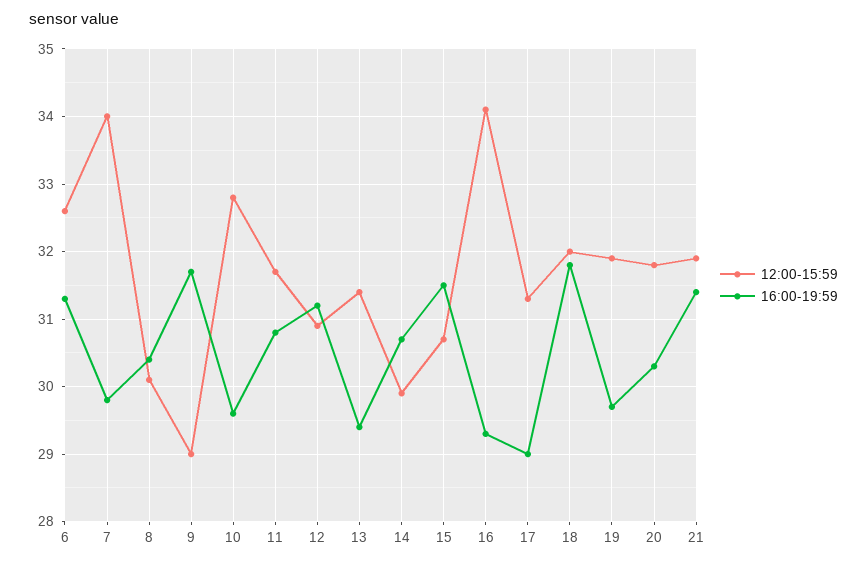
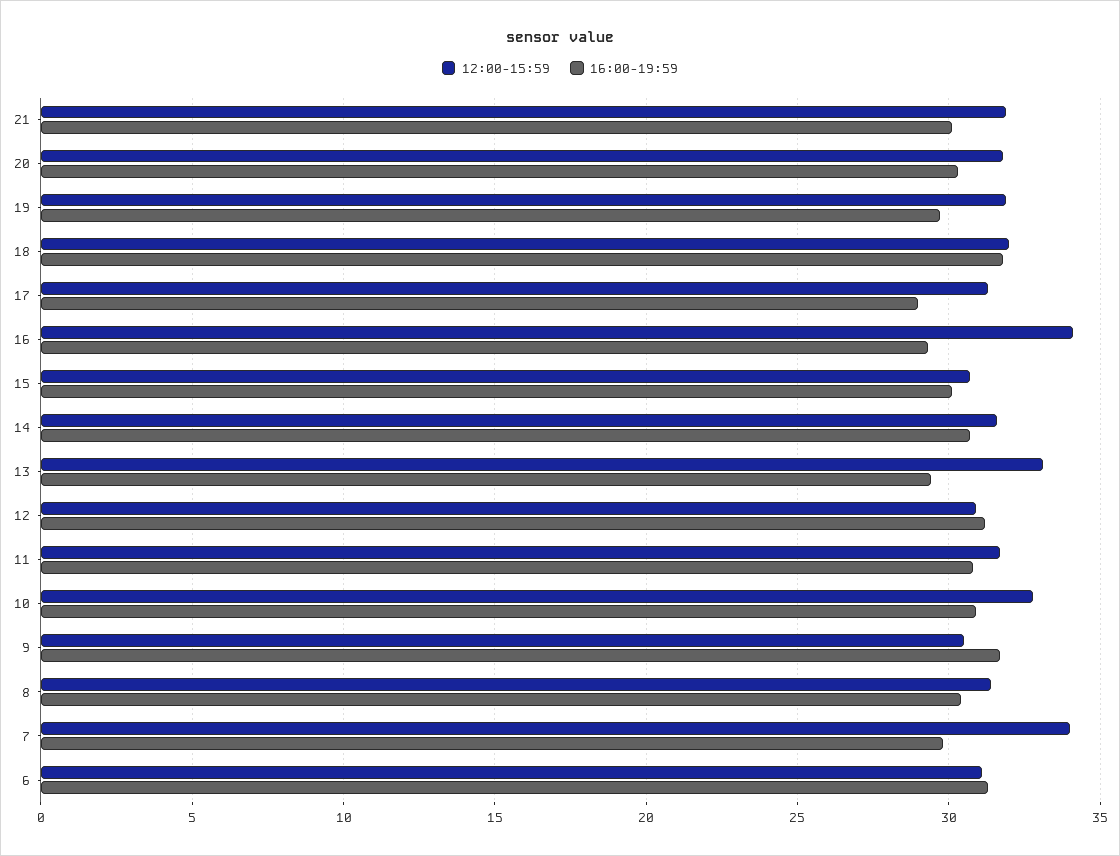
12:00-15:59, 6: 32.6 -> 31
12:00-15:59, 8: 30.1 -> 31.5
12:00-15:59, 9: 29 -> 30.5
16:00-19:59, 10: 29.6 -> 31
12:00-15:59, 13: 31.4 -> 33
12:00-15:59, 14: 29.9 -> 31.5
16:00-19:59, 15: 31.5 -> 30
16:00-19:59, 21: 31.4 -> 30

